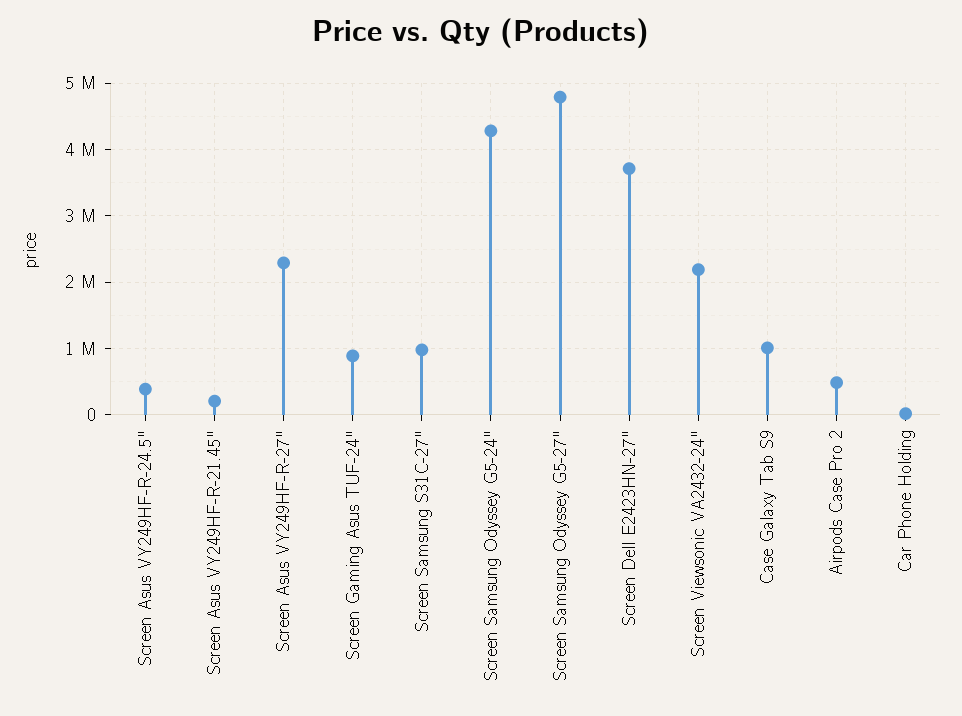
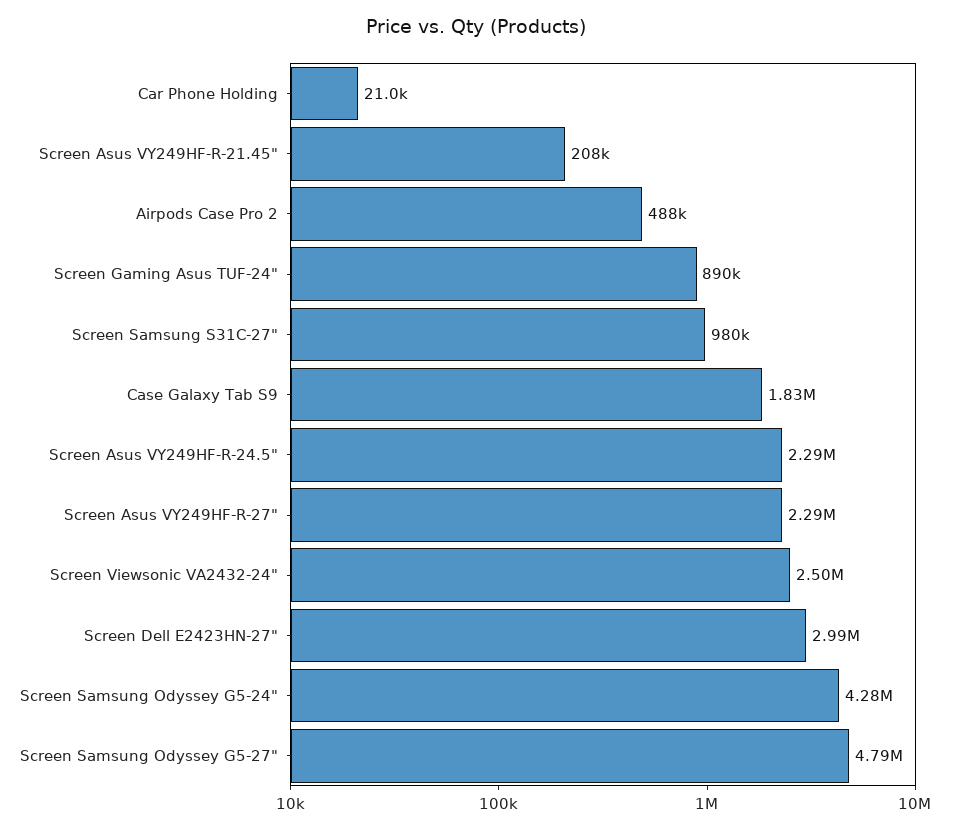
Screen Asus VY249HF-R-24.5": 400000 -> 2290000
Screen Dell E2423HN-27": 3700000 -> 2990000
Screen Viewsonic VA2432-24": 2200000 -> 2500000
Case Galaxy Tab S9: 1000000 -> 1830000

